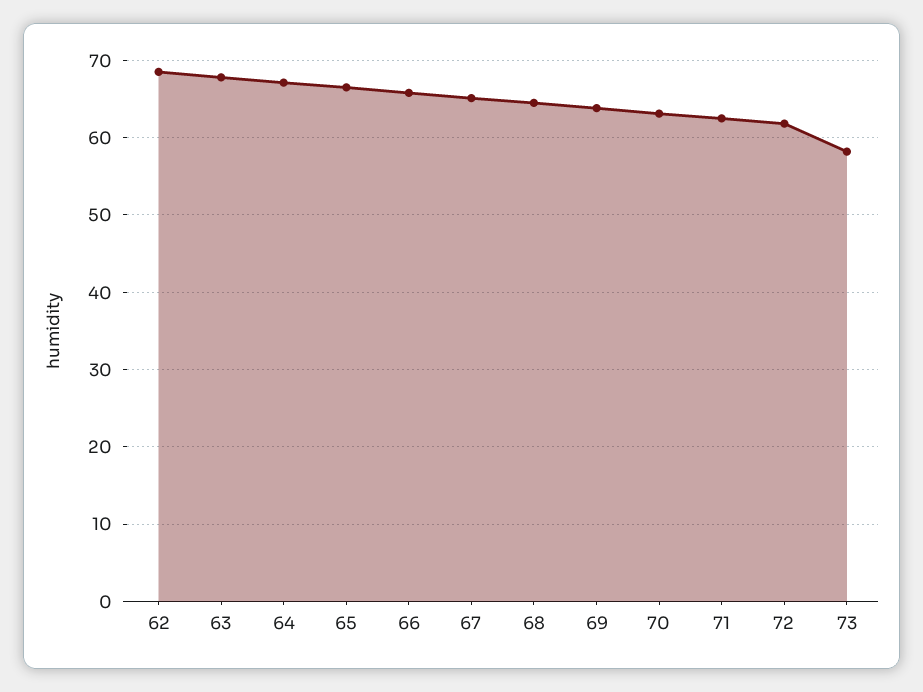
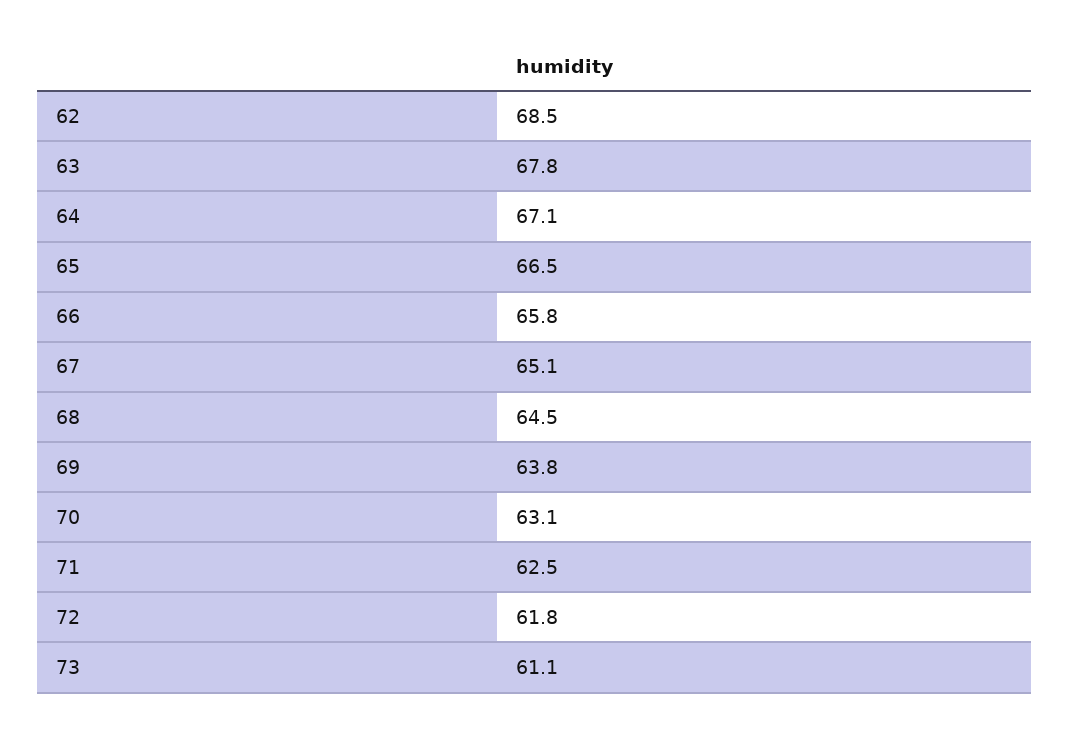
73: 58 -> 61.1

